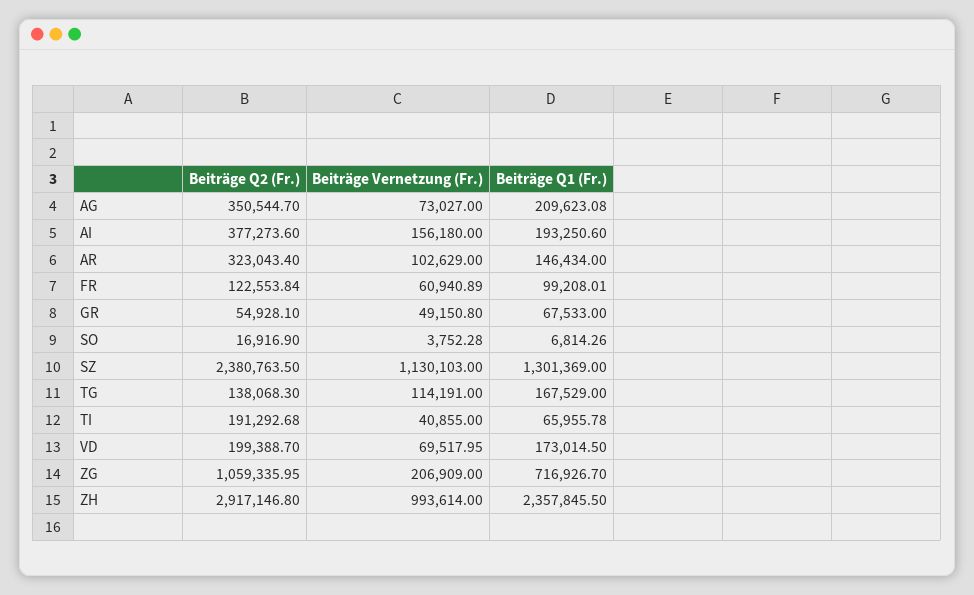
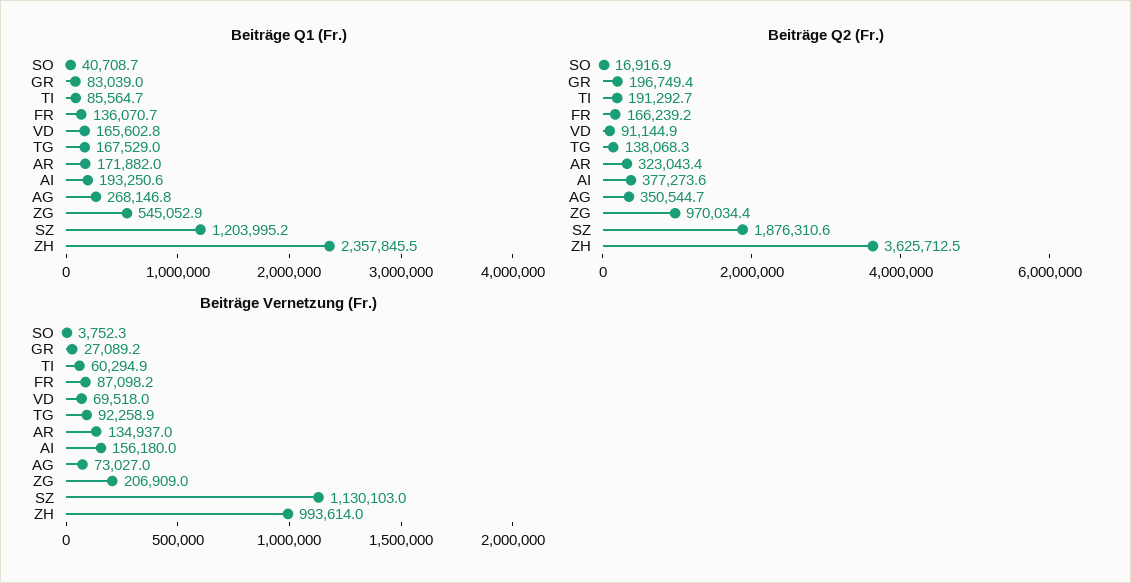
Beiträge Q1 (Fr.), AG: 209623.08 -> 268146.8
Beiträge Vernetzung (Fr.), AR: 102629 -> 134937
Beiträge Q1 (Fr.), AR: 146434 -> 171882
Beiträge Q2 (Fr.), FR: 122553.84 -> 166239.2
Beiträge Vernetzung (Fr.), FR: 60940.89 -> 87098.2
Beiträge Q1 (Fr.), FR: 99208.01 -> 136070.7
Beiträge Q2 (Fr.), GR: 54928.1 -> 196749.4
Beiträge Vernetzung (Fr.), GR: 49150.8 -> 27089.2
Beiträge Q1 (Fr.), GR: 67533 -> 83039
Beiträge Q1 (Fr.), SO: 6814.26 -> 40708.7
Beiträge Q2 (Fr.), SZ: 2380763.5 -> 1876310.6
Beiträge Q1 (Fr.), SZ: 1301369 -> 1203995.2
Beiträge Vernetzung (Fr.), TG: 114191 -> 92258.9
Beiträge Vernetzung (Fr.), TI: 40855 -> 60294.9
Beiträge Q1 (Fr.), TI: 65955.78 -> 85564.7
Beiträge Q2 (Fr.), VD: 199388.7 -> 91144.9
Beiträge Q1 (Fr.), VD: 173014.5 -> 165602.8
Beiträge Q2 (Fr.), ZG: 1059335.95 -> 970034.4
Beiträge Q1 (Fr.), ZG: 716926.7 -> 545052.9
Beiträge Q2 (Fr.), ZH: 2917146.8 -> 3625712.5

